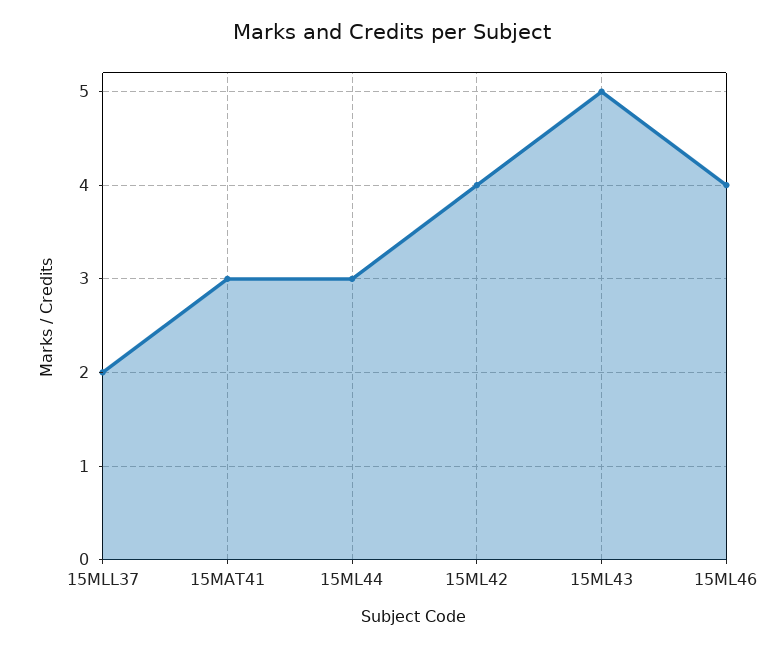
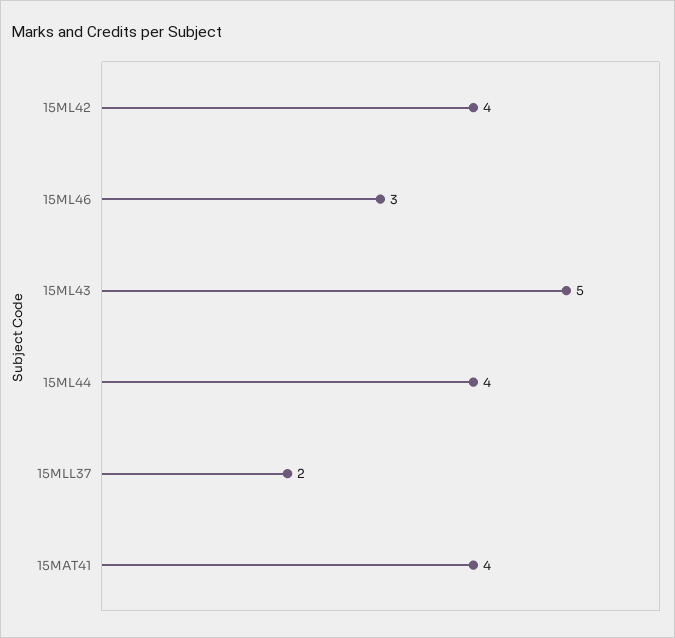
15MAT41: 3 -> 4
15ML44: 3 -> 4
15ML46: 4 -> 3

